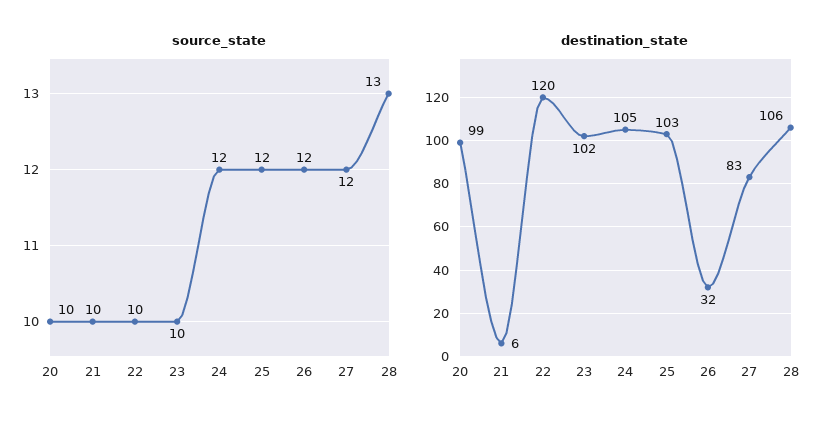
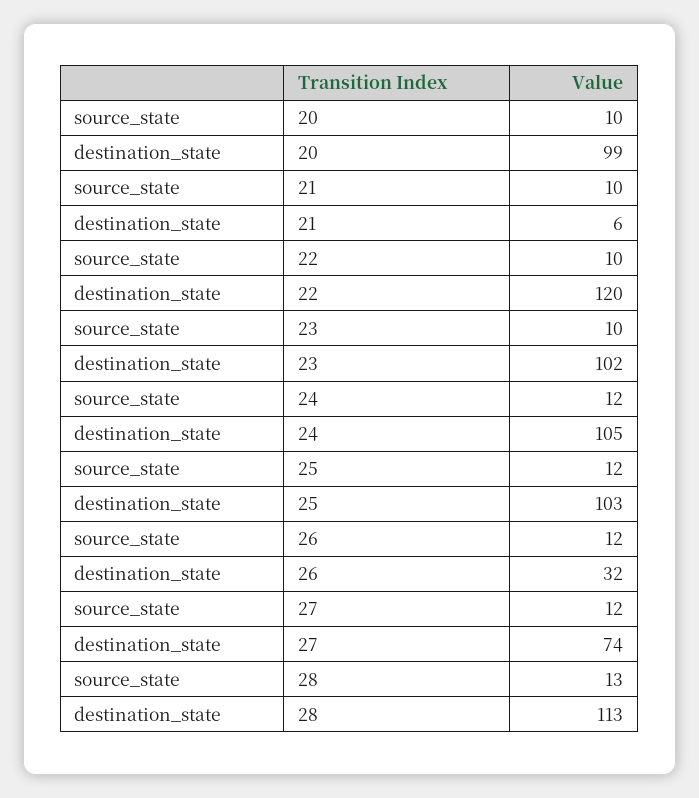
destination_state, 27: 83 -> 74
destination_state, 28: 106 -> 113

